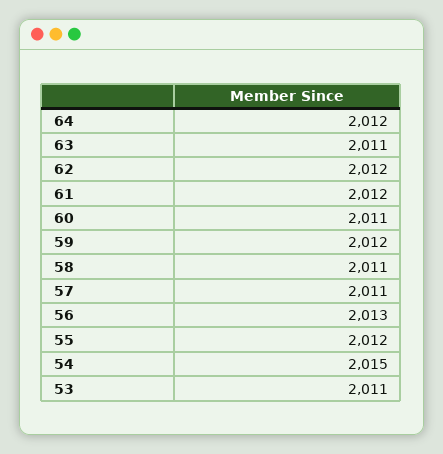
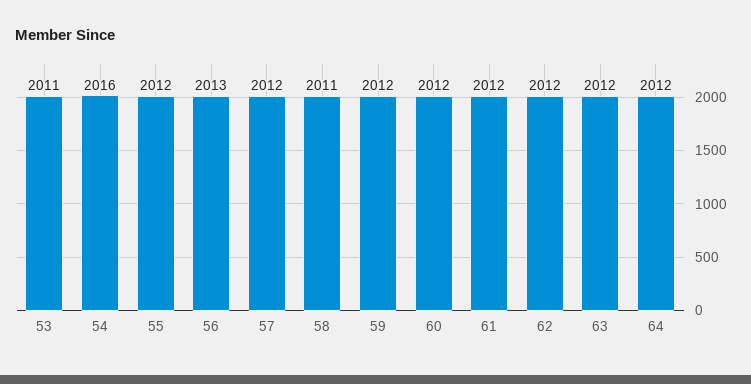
63: 2011 -> 2012
60: 2011 -> 2012
57: 2011 -> 2012
54: 2015 -> 2016

